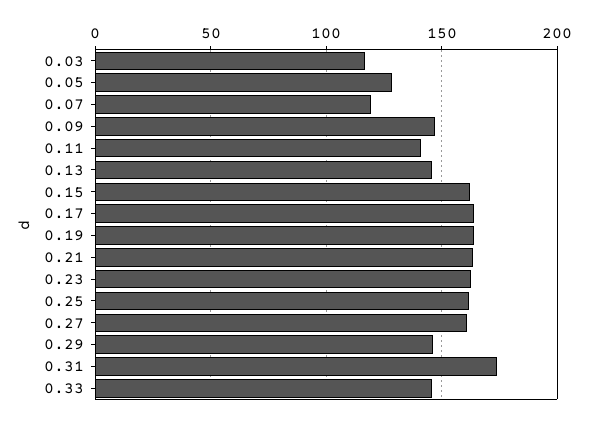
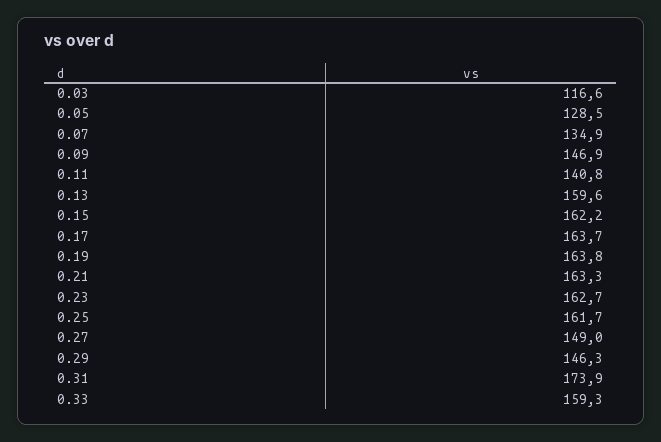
0.07: 120 -> 134.9
0.13: 145 -> 159.6
0.27: 160 -> 149
0.33: 145 -> 159.3

